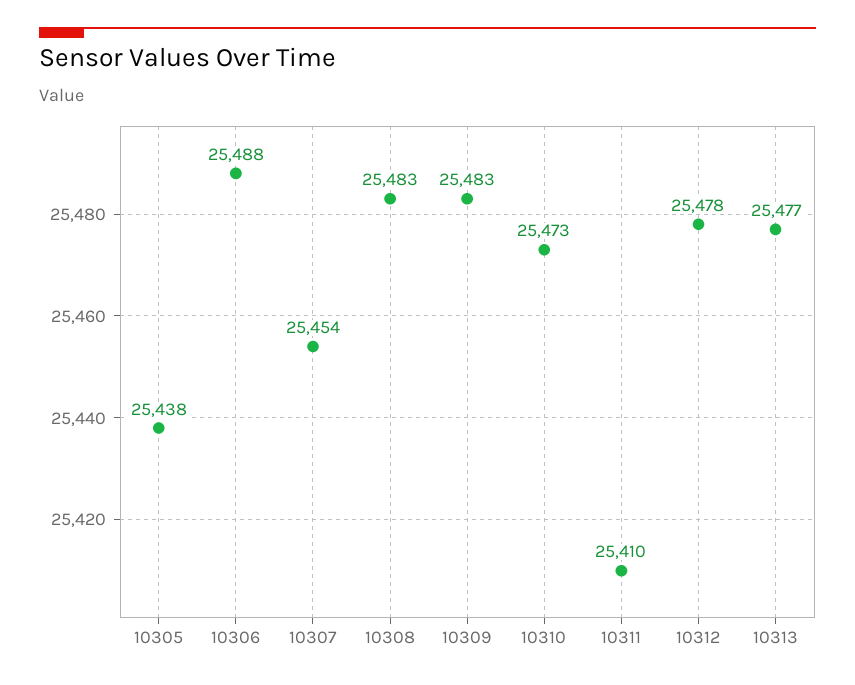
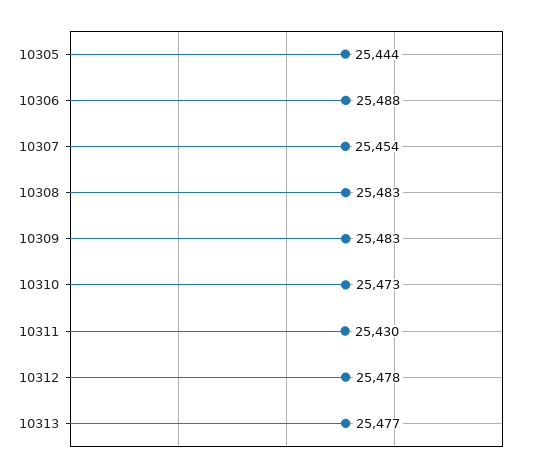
10305: 25438 -> 25444
10311: 25410 -> 25430

